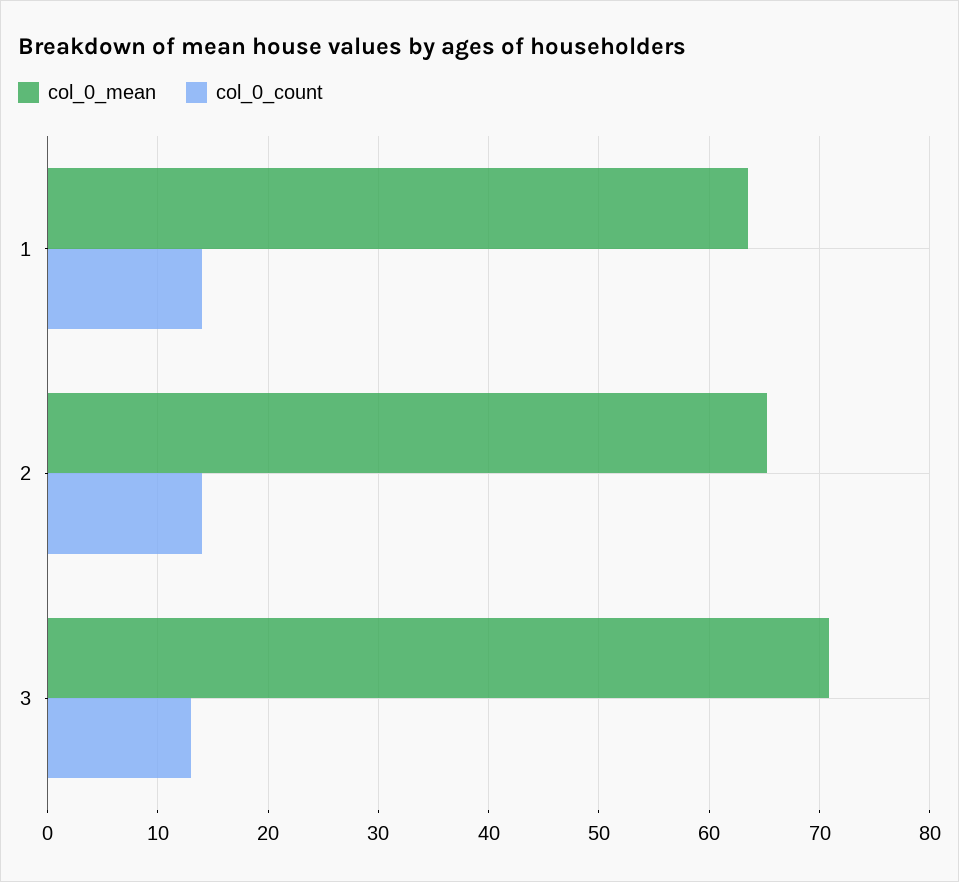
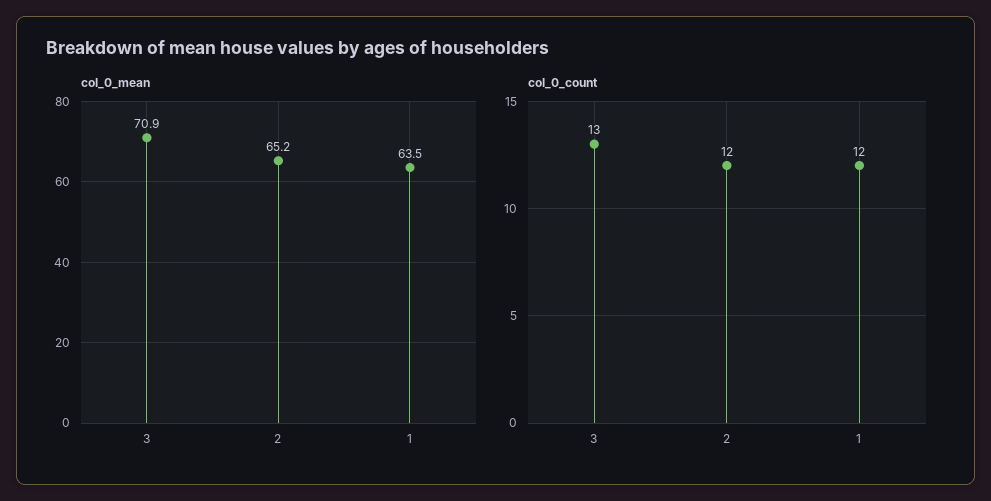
col_0_count, 1: 14 -> 12
col_0_count, 2: 14 -> 12

